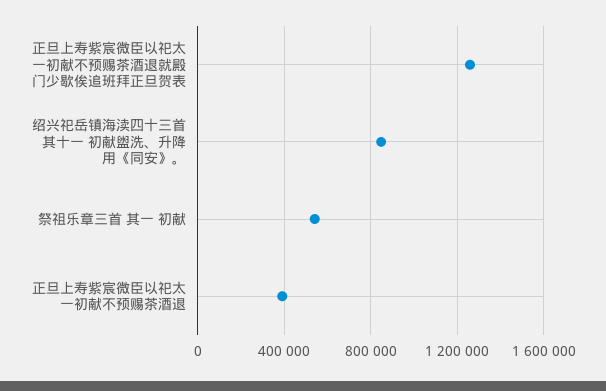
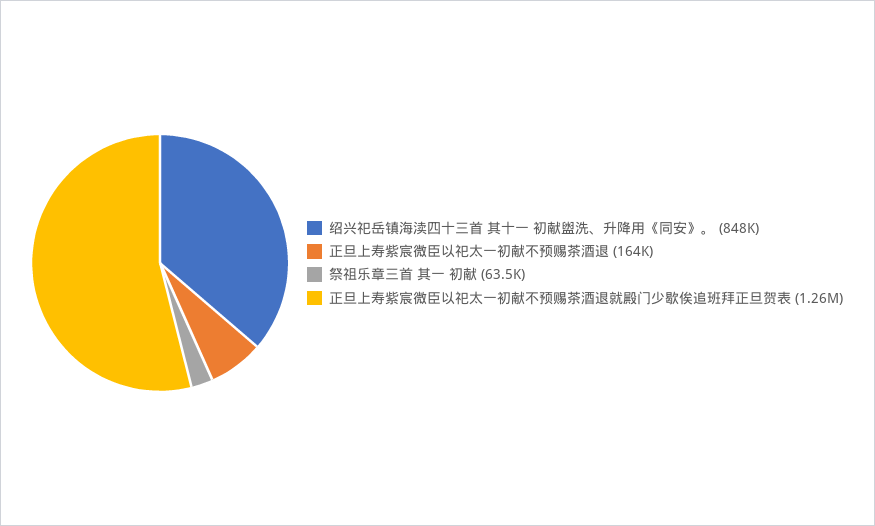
祭祖乐章三首 其一 初献: 550000 -> 63500
正旦上寿紫宸微臣以祀太一初献不预赐茶酒退: 400000 -> 164000

